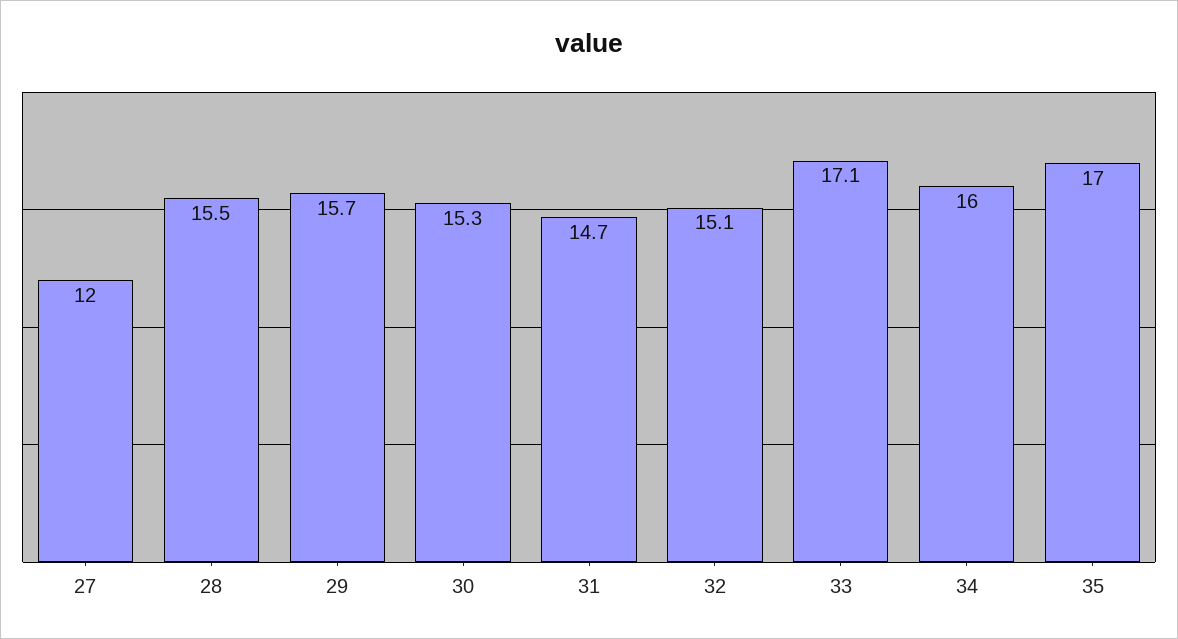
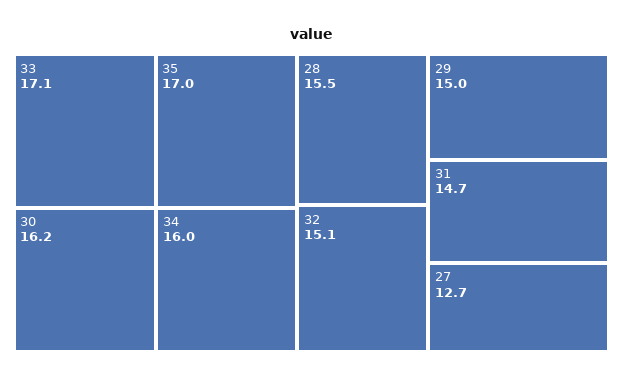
27: 12 -> 12.7
29: 15.7 -> 15
30: 15.3 -> 16.2

